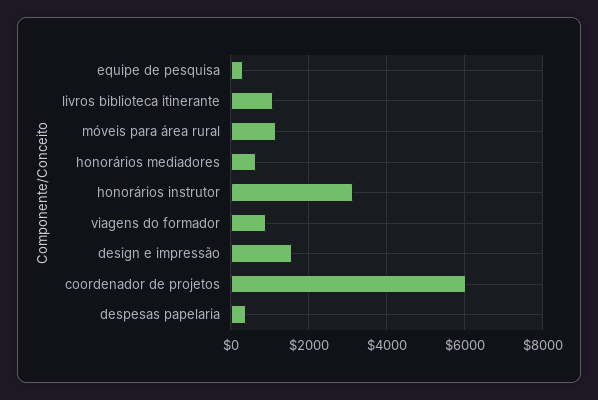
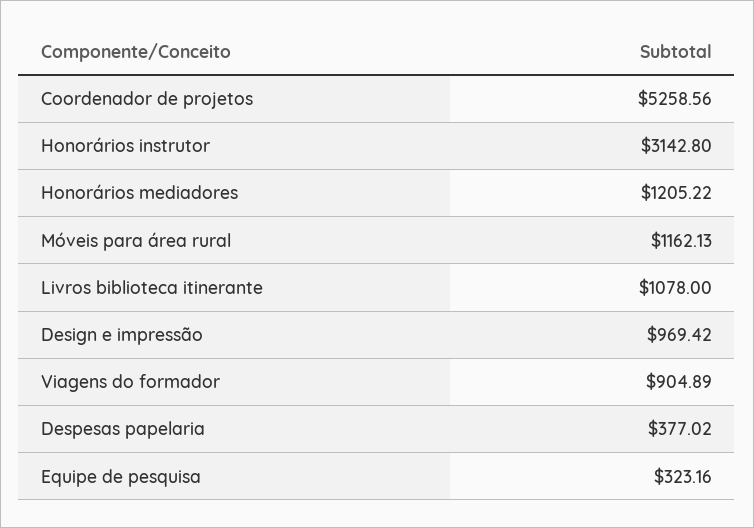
honorários mediadores: 600 -> 1205.22
design e impressão: 1600 -> 969.42
coordenador de projetos: 6000 -> 5258.56

